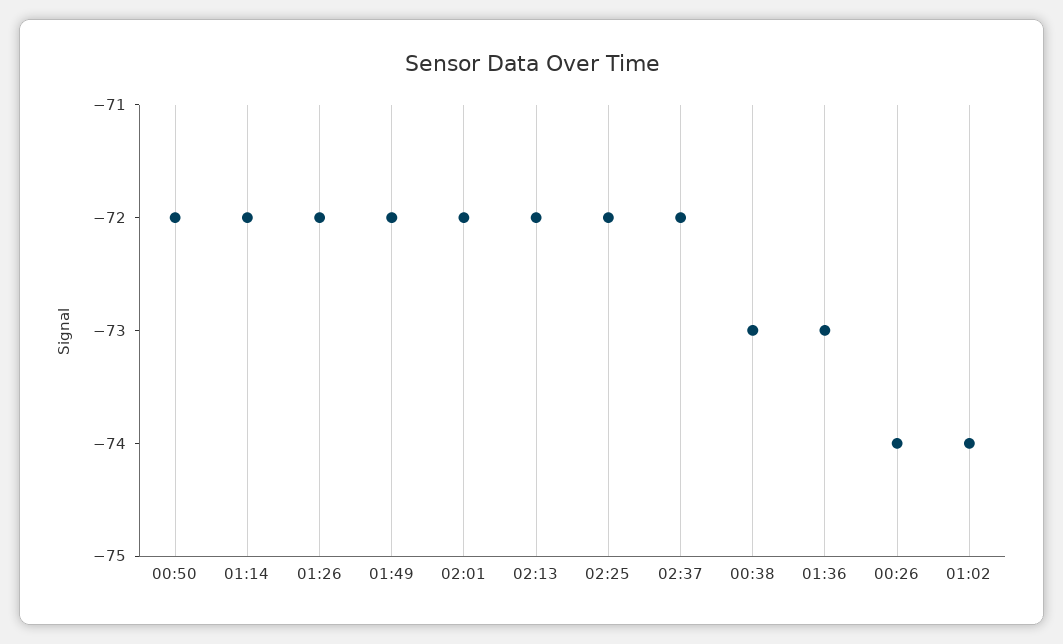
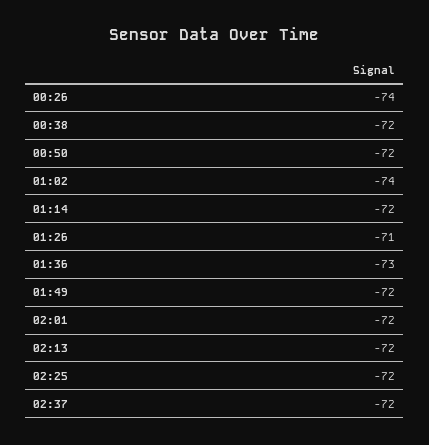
01:26: -72 -> -71
00:38: -73 -> -72

